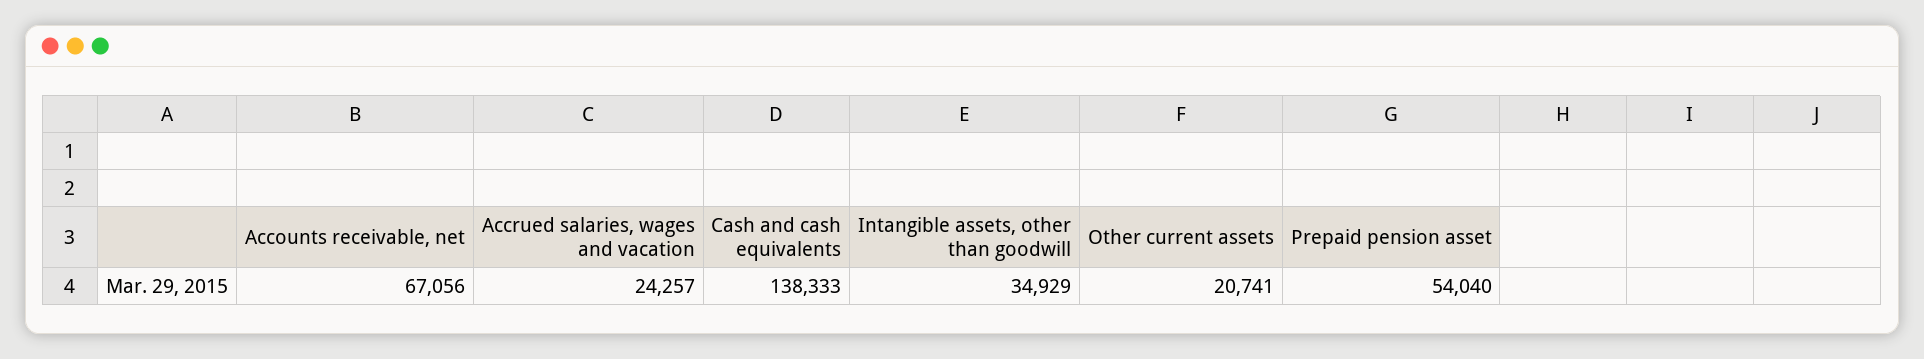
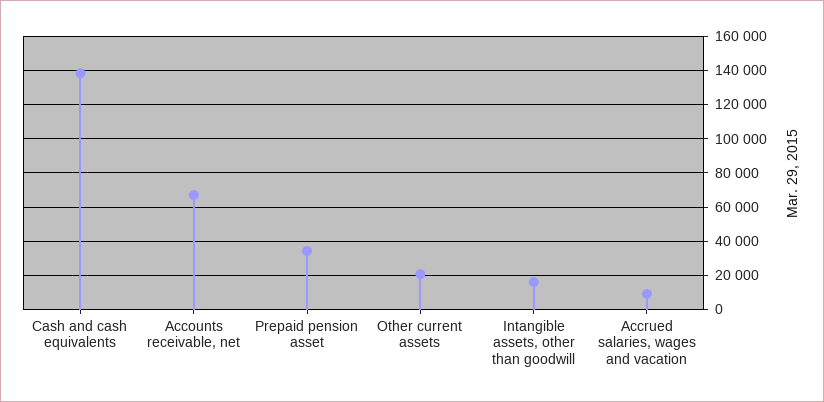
Accrued salaries, wages and vacation: 24257 -> 10000
Intangible assets, other than goodwill: 34929 -> 15000
Prepaid pension asset: 54040 -> 35000

